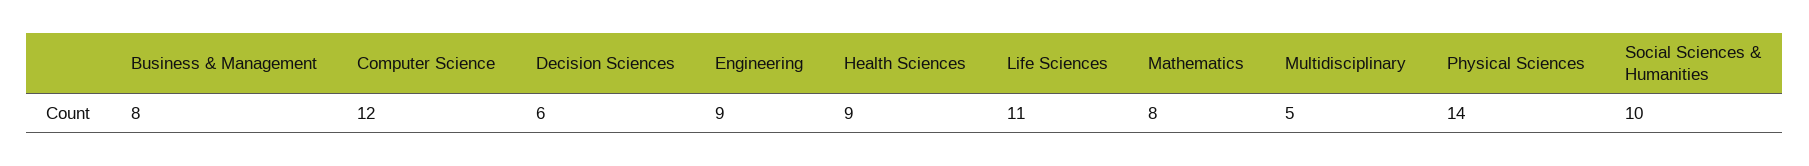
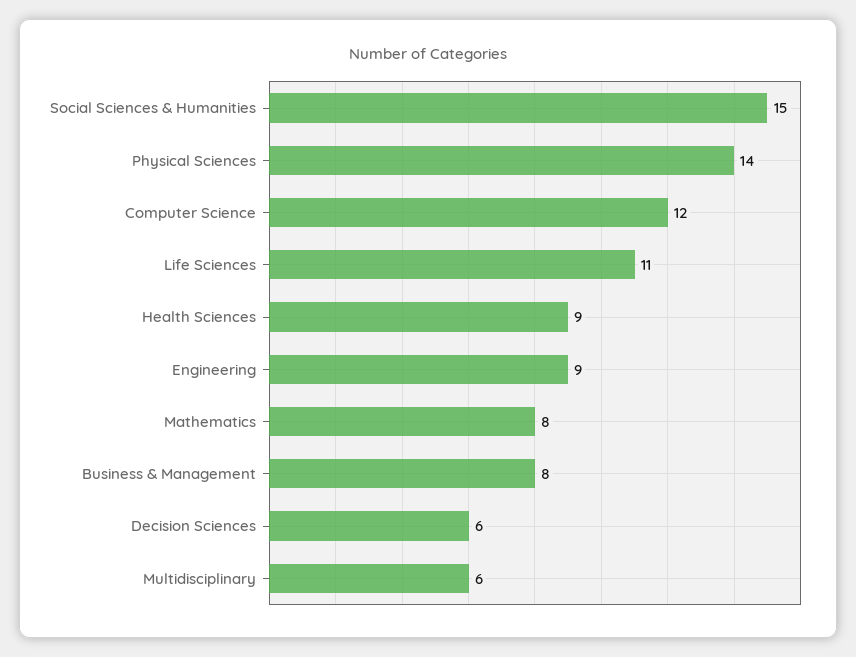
Multidisciplinary: 5 -> 6
Social Sciences & Humanities: 10 -> 15

